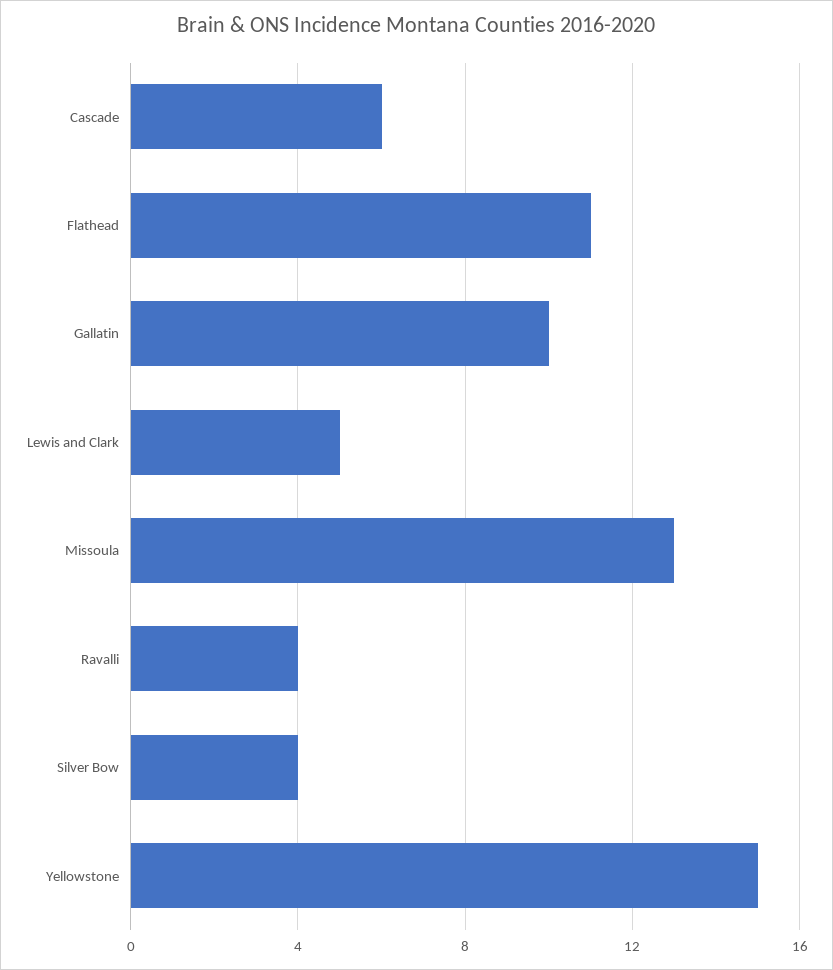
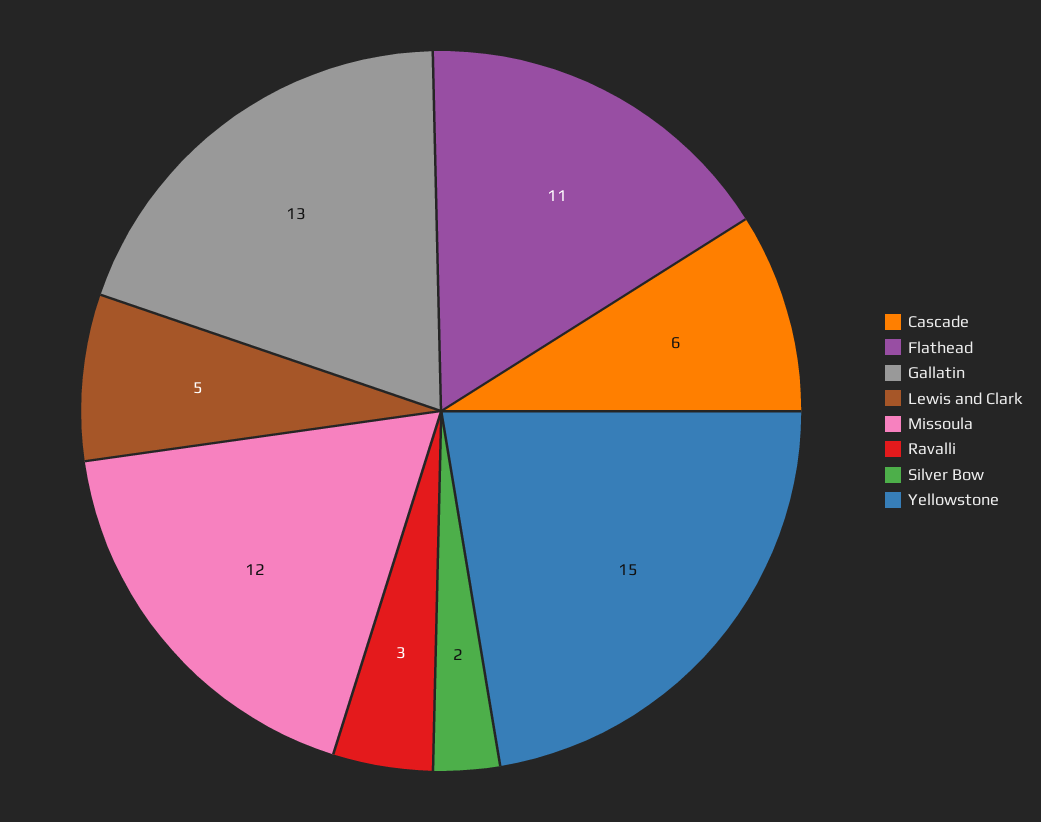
Gallatin: 10 -> 13
Missoula: 13 -> 12
Ravalli: 4 -> 3
Silver Bow: 4 -> 2

